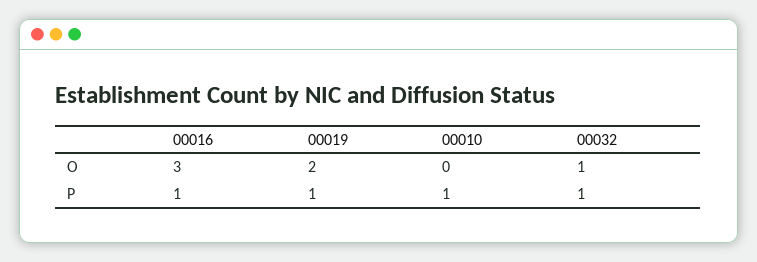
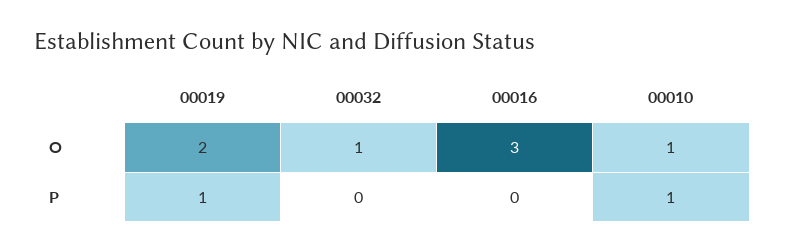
00010, O: 0 -> 1
00016, P: 1 -> 0
00032, P: 1 -> 0

